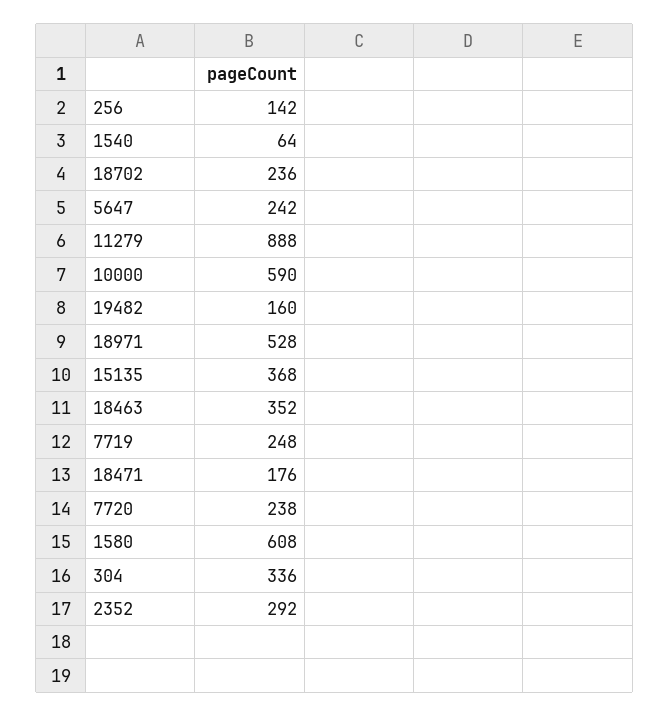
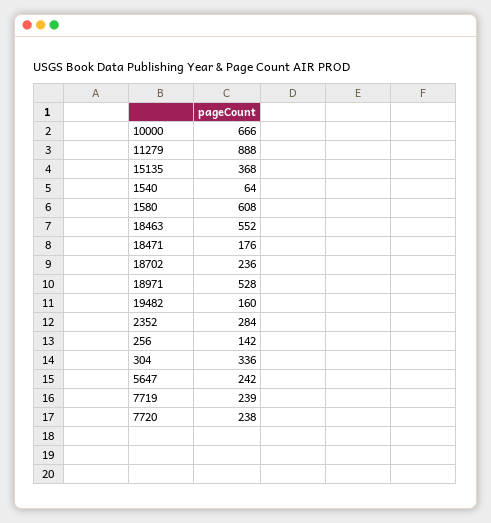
10000: 590 -> 666
18463: 352 -> 552
7719: 248 -> 239
2352: 292 -> 284

